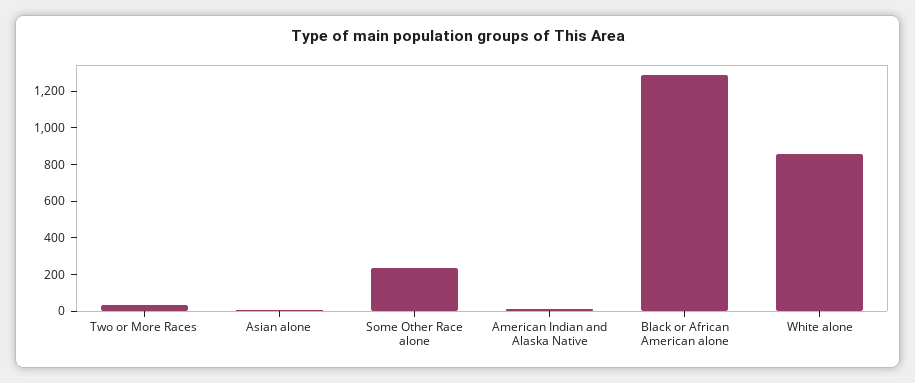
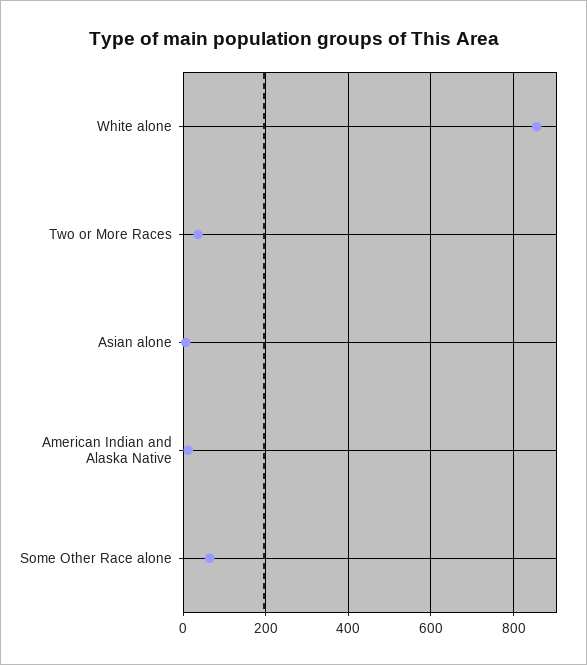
Some Other Race alone: 250 -> 60
Black or African American alone: 1300 -> none

